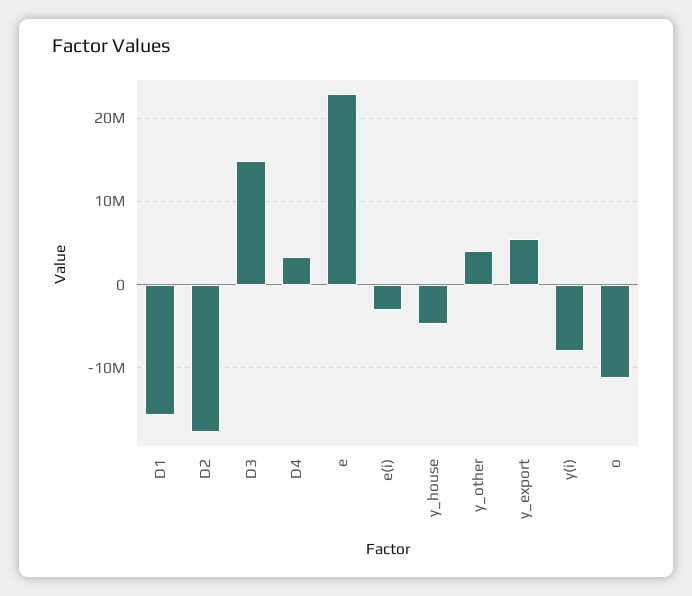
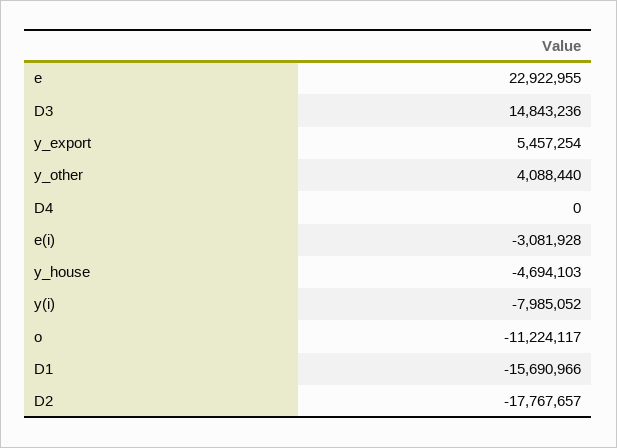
D4: 3000000 -> 0

